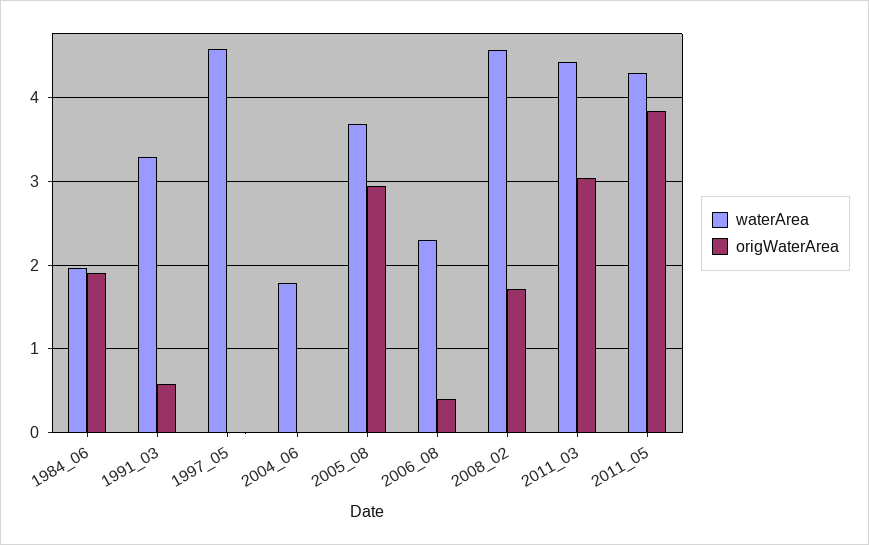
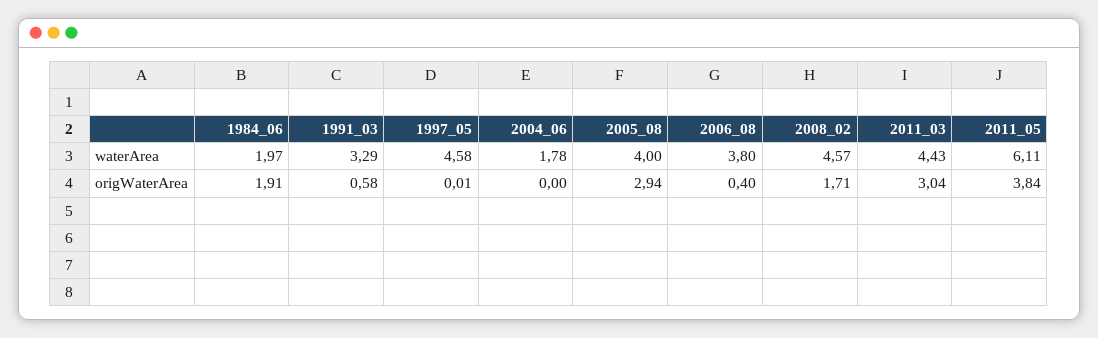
waterArea, 2005_08: 3.7 -> 4
waterArea, 2006_08: 2.3 -> 3.8
waterArea, 2011_05: 4.3 -> 6.11

